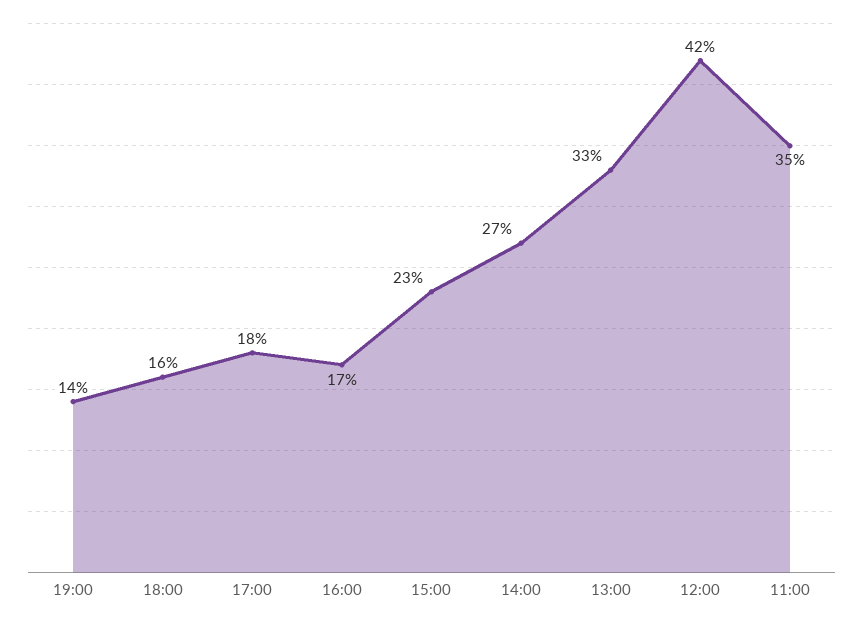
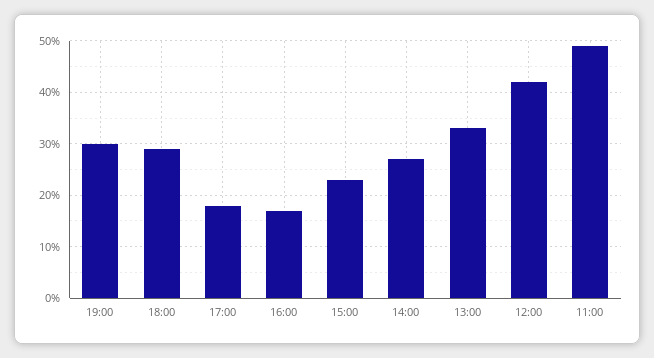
19:00: 14 -> 30
18:00: 16 -> 30
11:00: 35 -> 50

